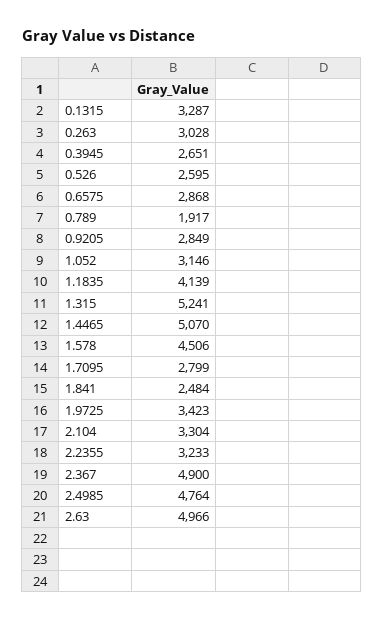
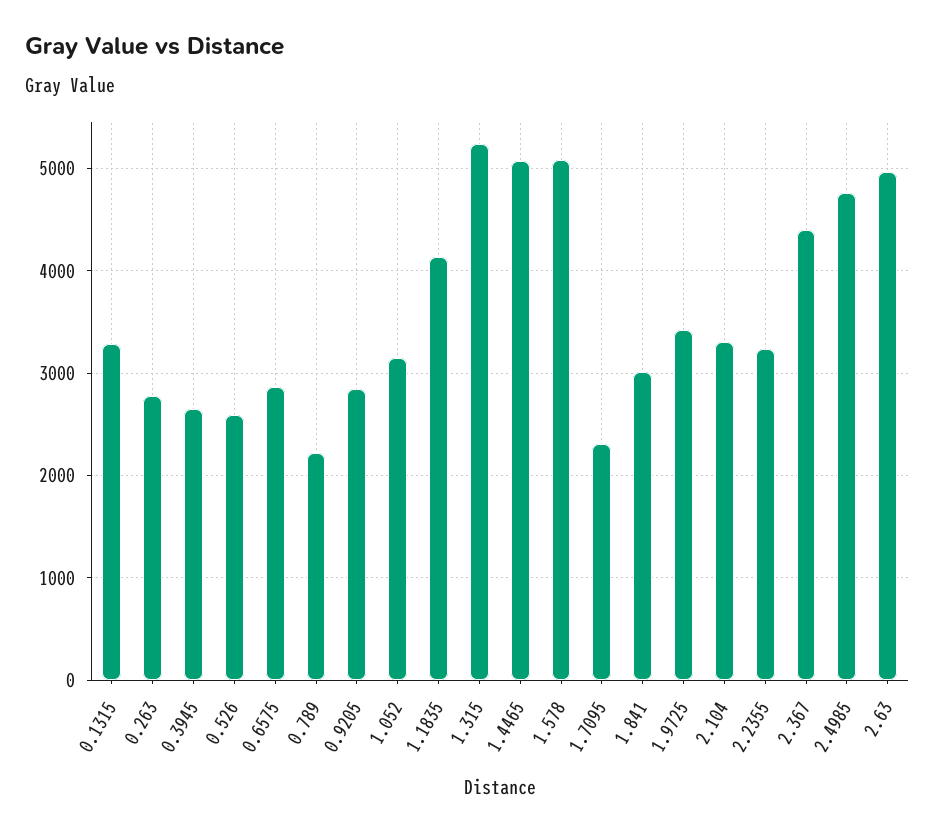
0.263: 3028 -> 2800
0.789: 1917 -> 2200
1.578: 4506 -> 5100
1.7095: 2799 -> 2300
1.841: 2484 -> 3000
2.367: 4900 -> 4400

